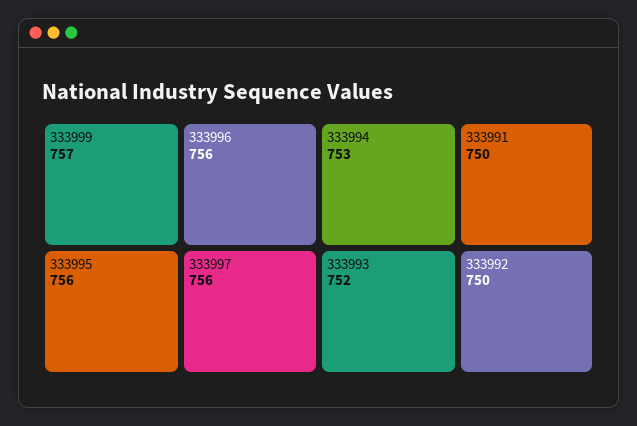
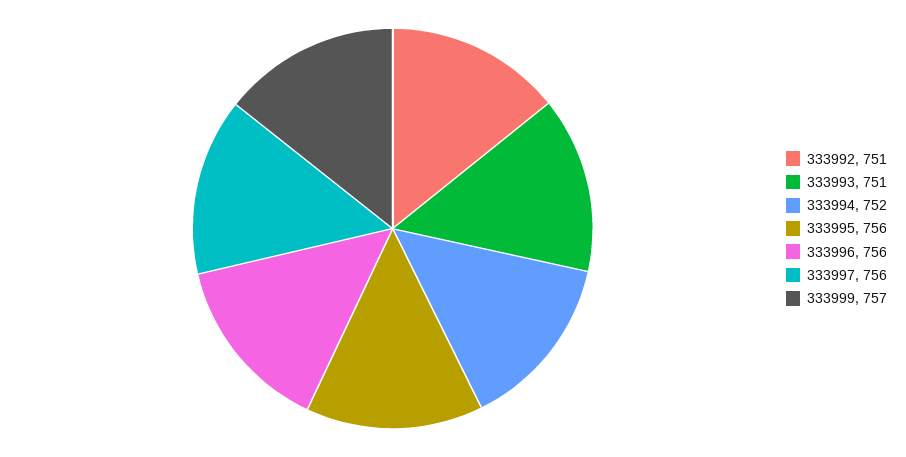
333994: 753 -> 752
333993: 752 -> 751
333991: 750 -> none
333992: 750 -> 751

